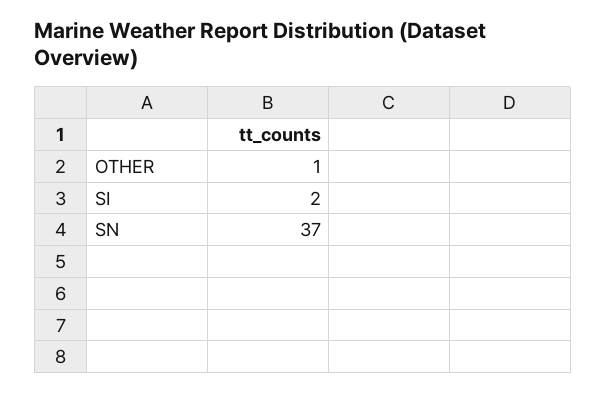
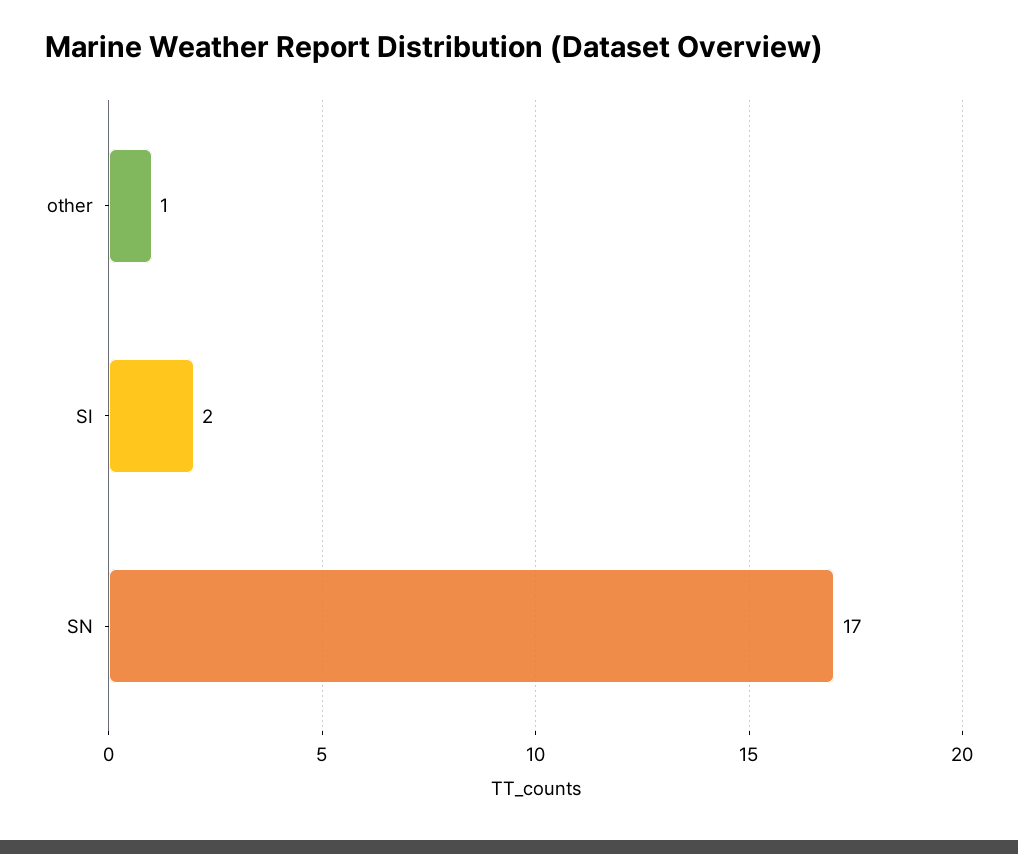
SN: 37 -> 17

